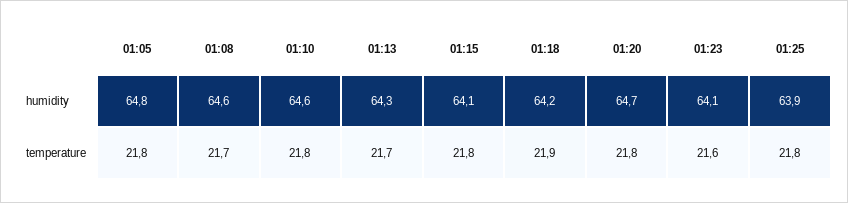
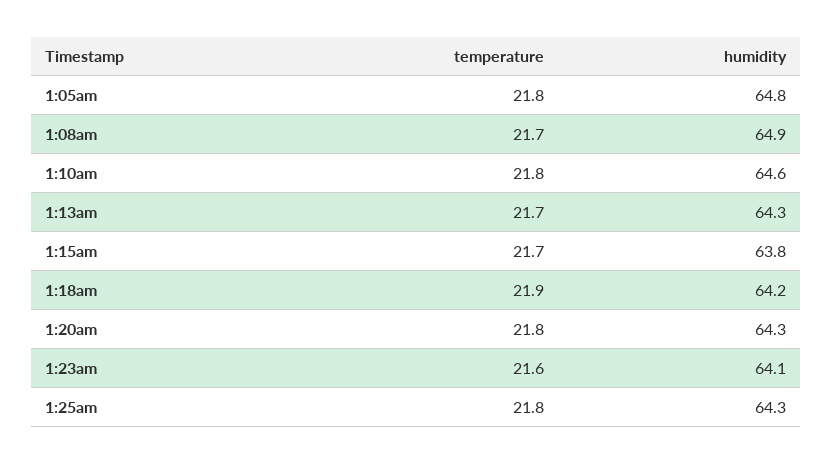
01:08, humidity: 64.6 -> 64.9
01:15, humidity: 64.1 -> 63.8
01:20, humidity: 64.7 -> 64.3
01:25, humidity: 63.9 -> 64.3
01:15, temperature: 21.8 -> 21.7

